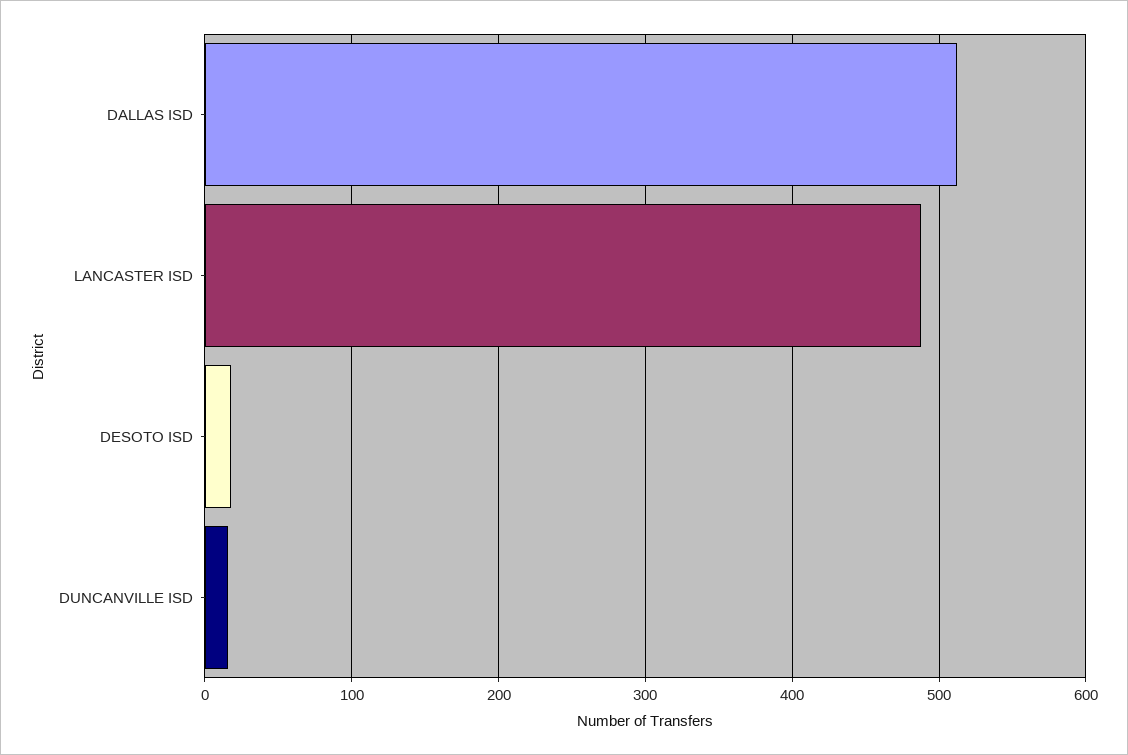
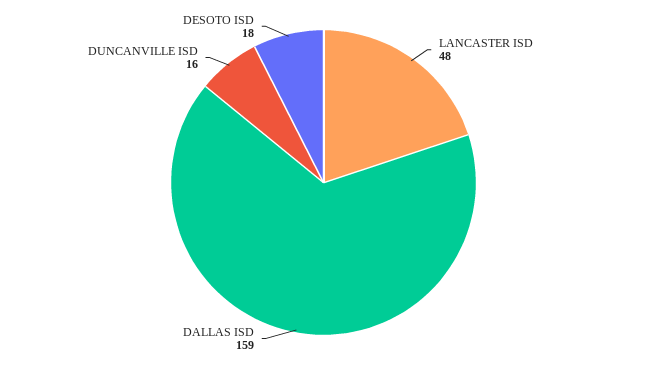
DALLAS ISD: 510 -> 159
LANCASTER ISD: 490 -> 48

